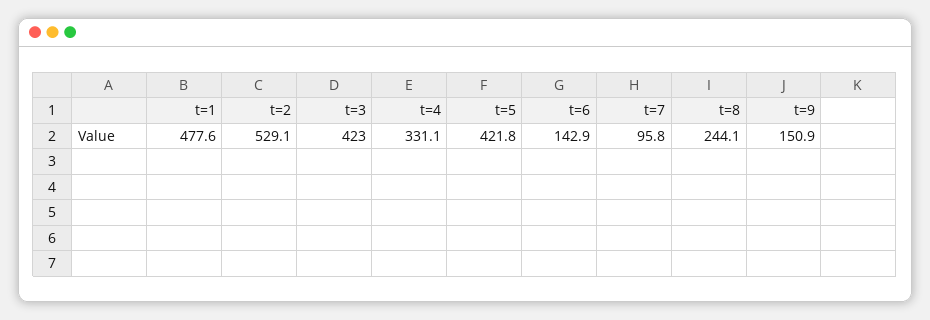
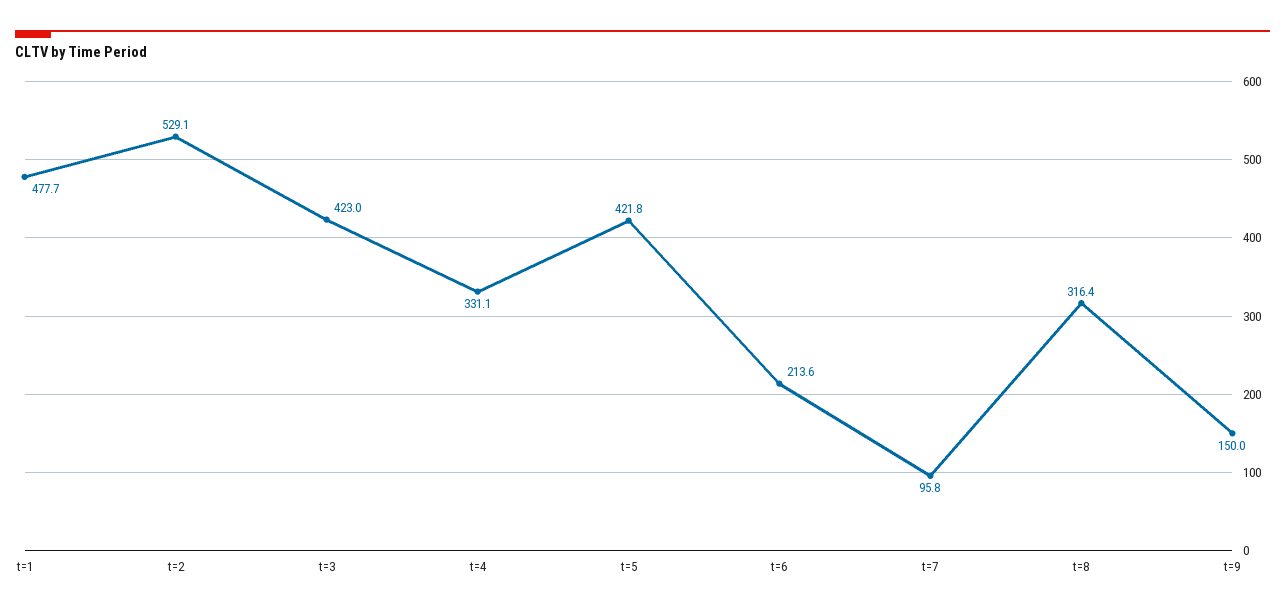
t=1: 477.6 -> 477.7
t=6: 142.9 -> 213.6
t=8: 244.1 -> 316.4
t=9: 150.9 -> 150

